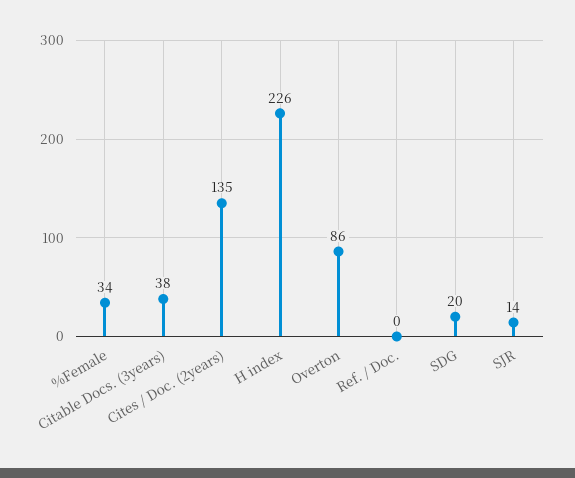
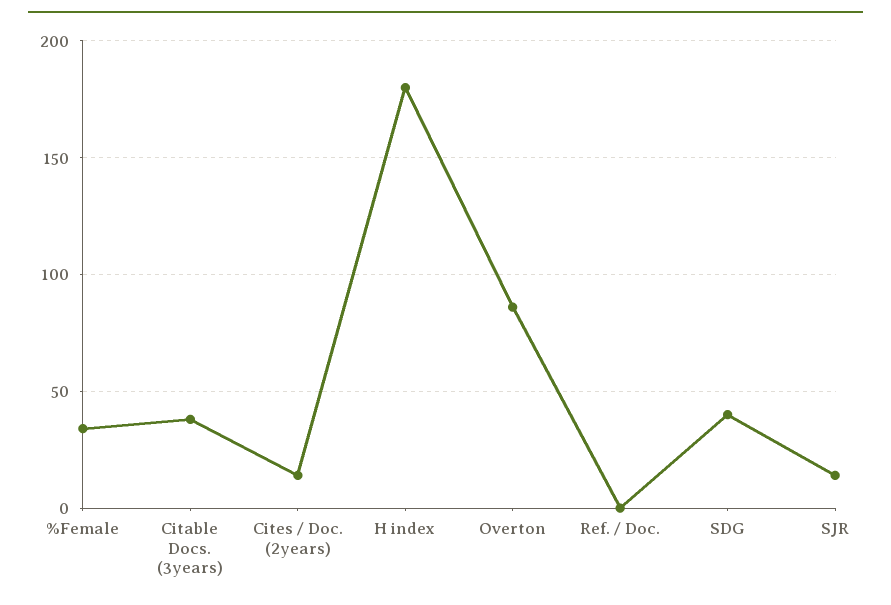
Cites / Doc. (2years): 135 -> 15
H index: 226 -> 180
SDG: 20 -> 40

